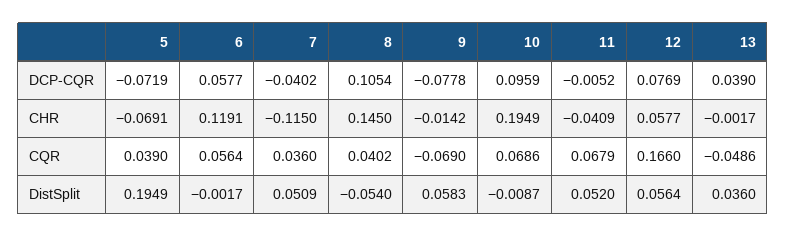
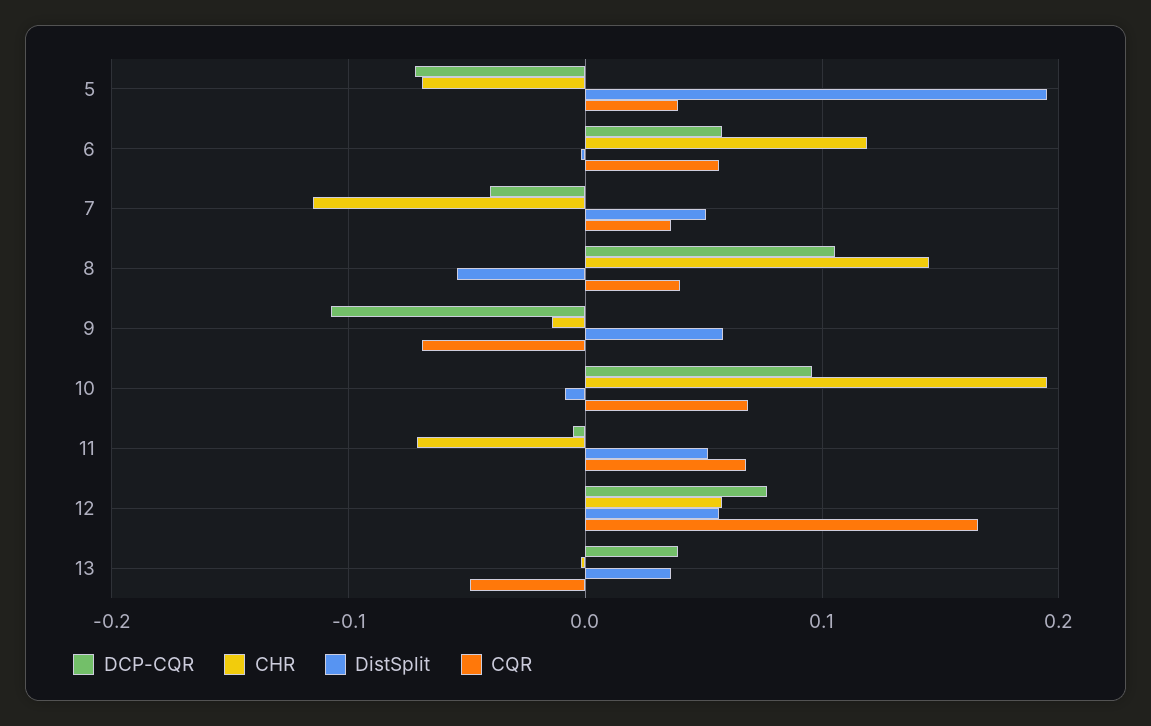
DCP-CQR, 9: -0.0778 -> -0.11
CHR, 11: -0.0409 -> -0.07

